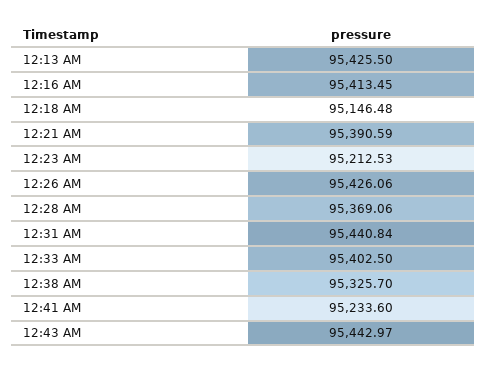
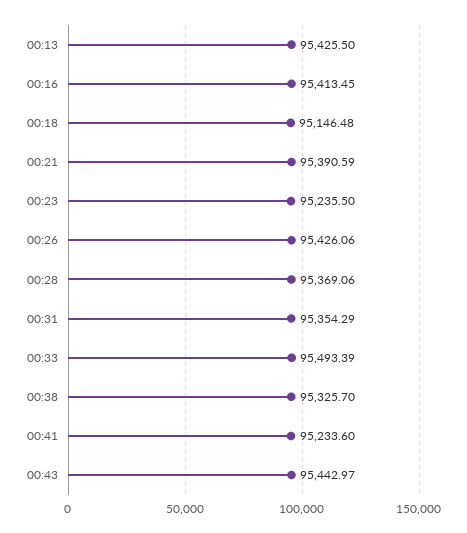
12:23 AM: 95212.53 -> 95235.5
12:31 AM: 95440.84 -> 95354.29
12:33 AM: 95402.5 -> 95493.39

